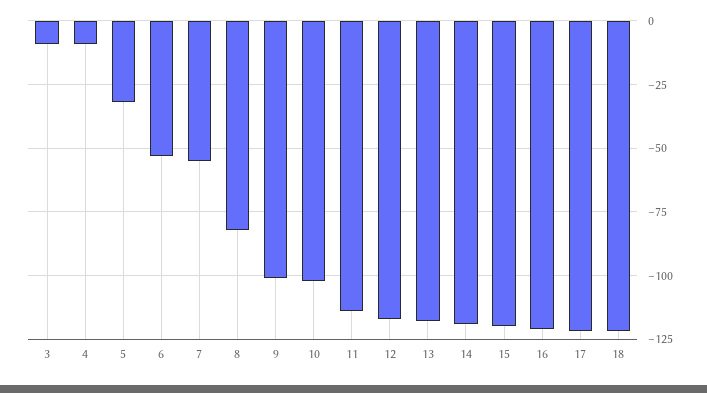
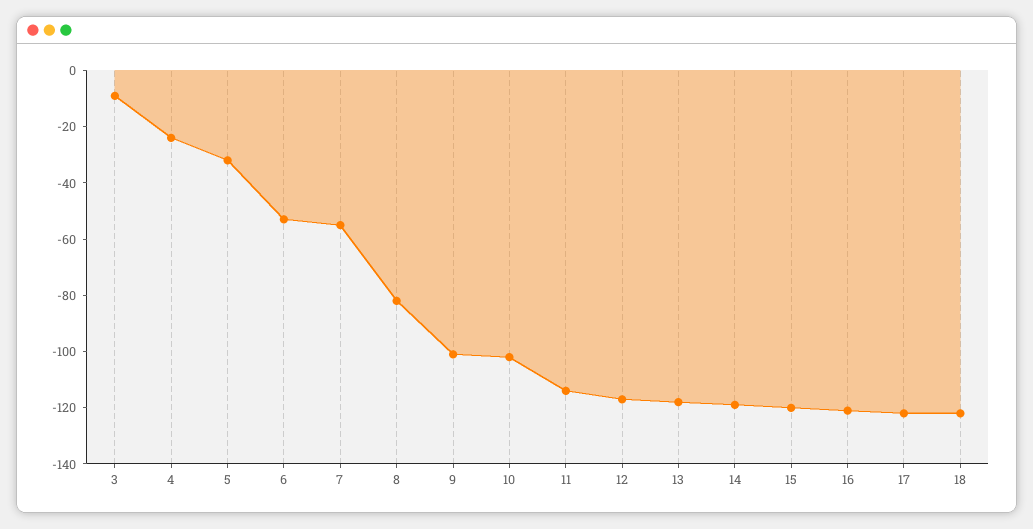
4: -10 -> -25

